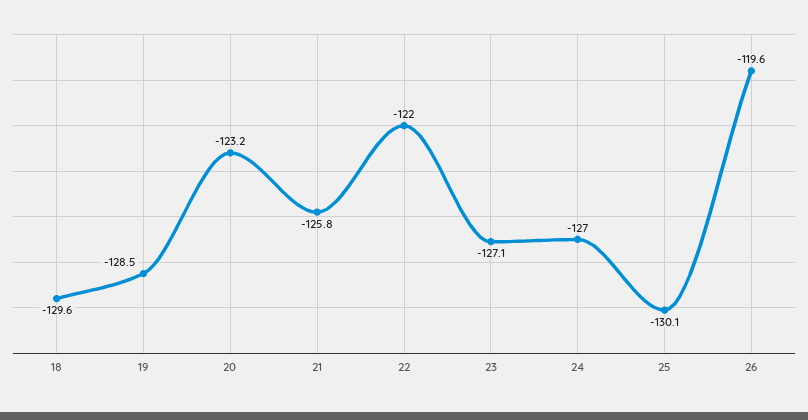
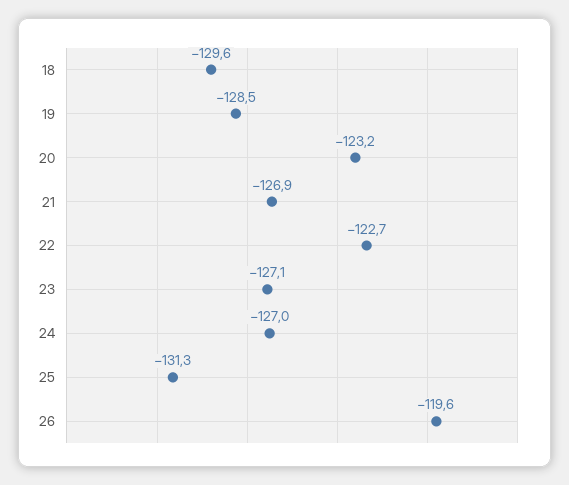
21: -125.8 -> -126.9
22: -122 -> -122.7
25: -130.1 -> -131.3

